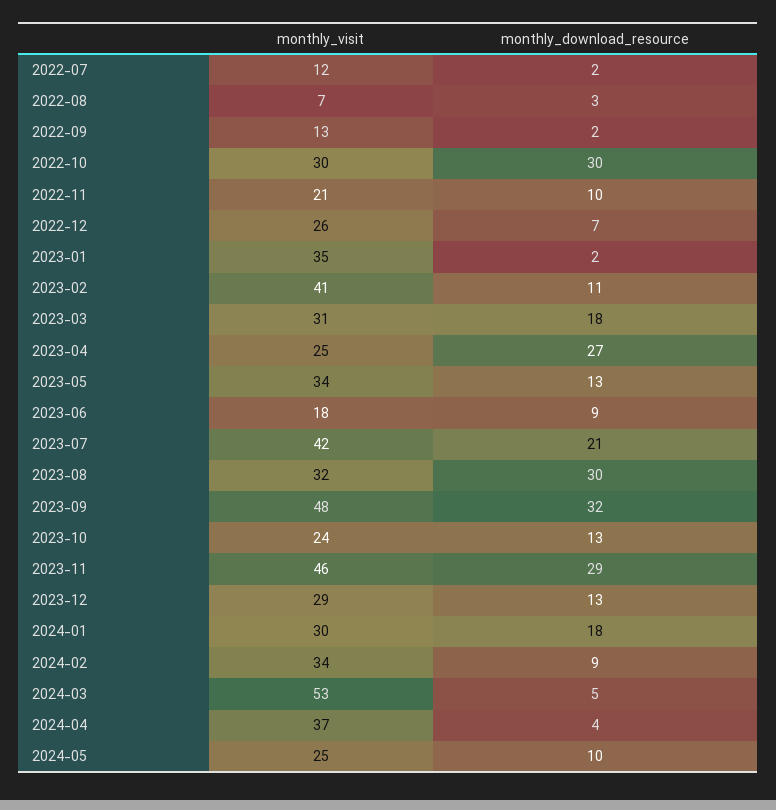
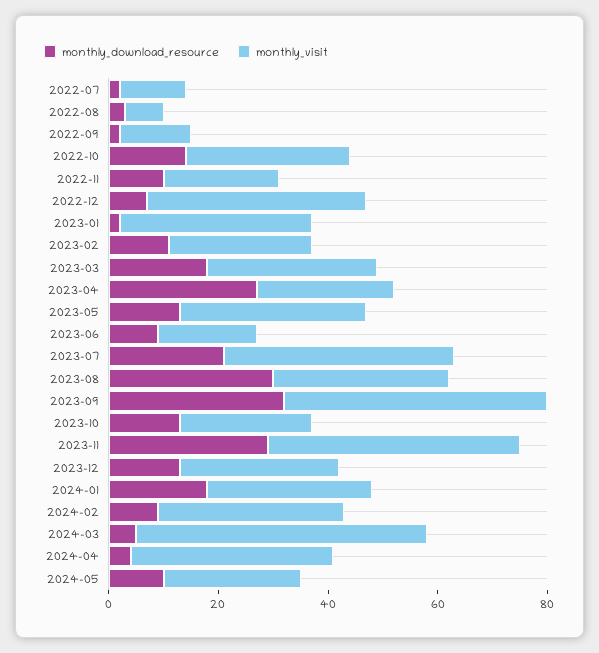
monthly_download_resource, 2022-10: 30 -> 15
monthly_visit, 2022-12: 26 -> 40
monthly_visit, 2023-02: 41 -> 25

